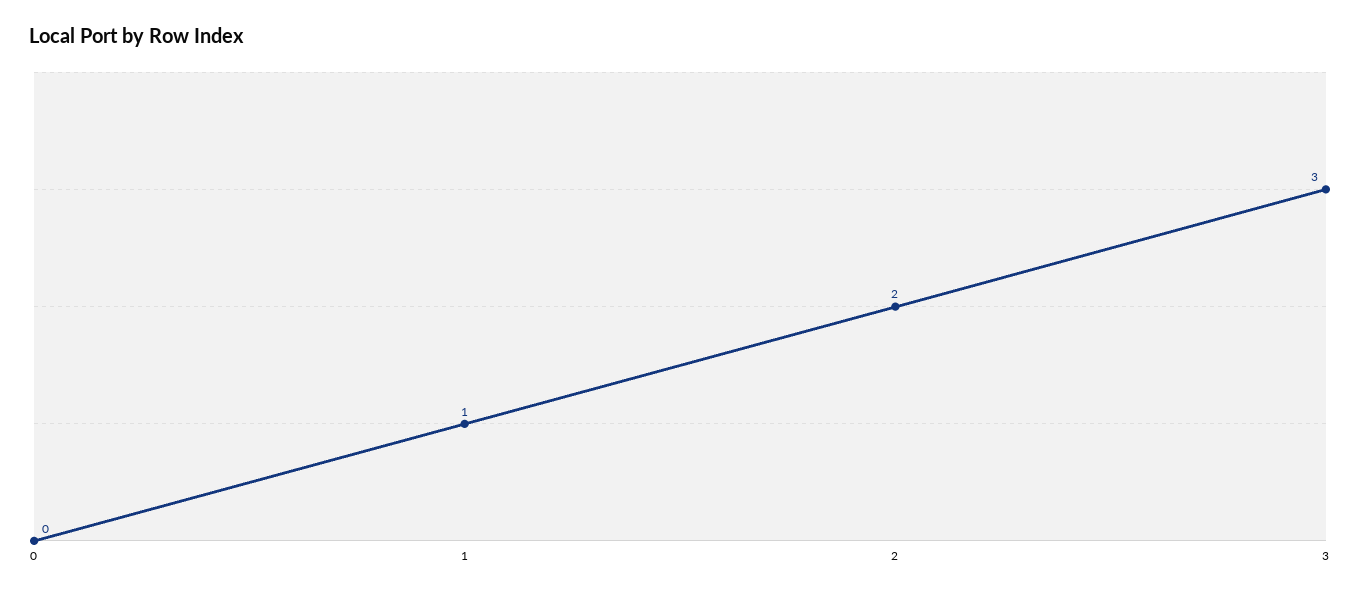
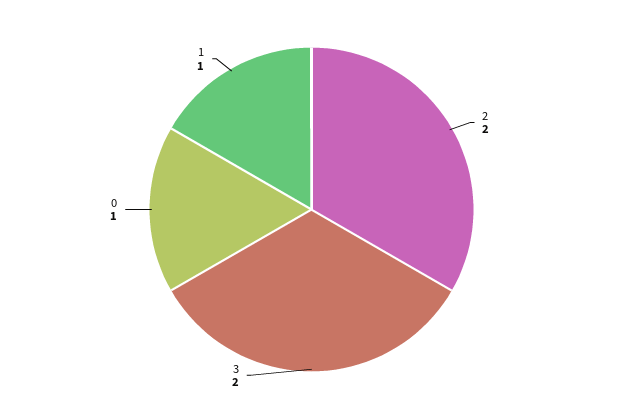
0: 0 -> 1
3: 3 -> 2

